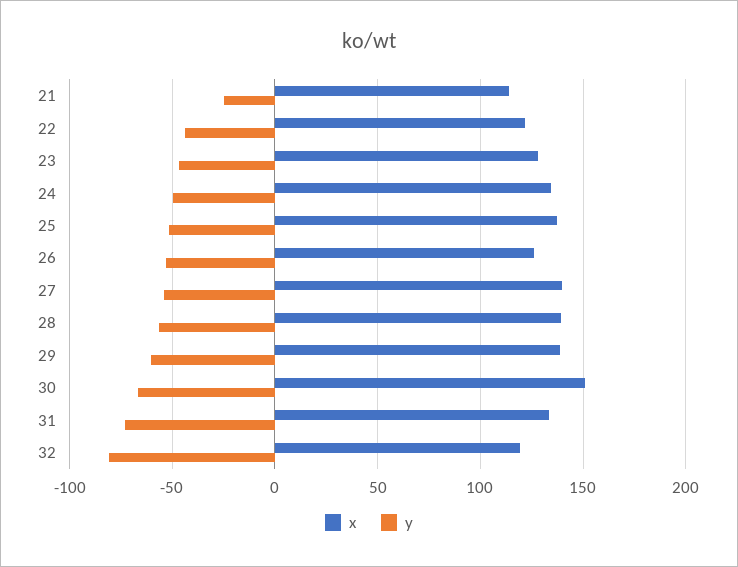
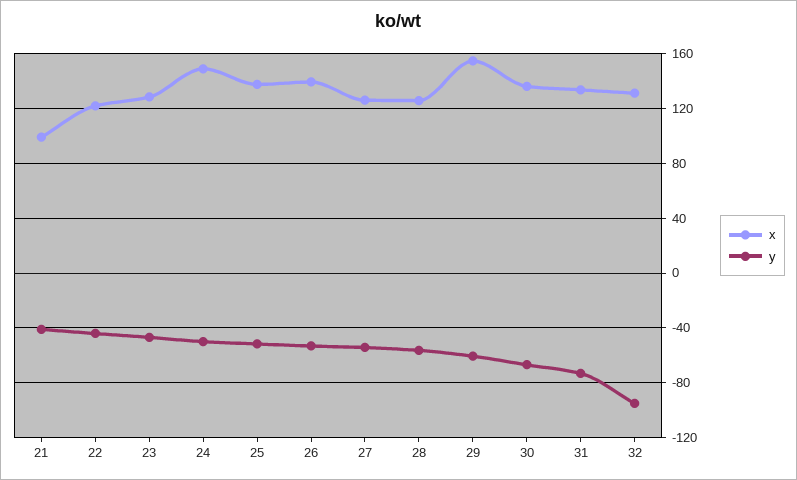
x, 21: 115 -> 100
y, 21: -25 -> -40
x, 24: 135 -> 150
x, 26: 125 -> 140
x, 27: 140 -> 125
x, 28: 140 -> 125
x, 29: 140 -> 155
x, 30: 150 -> 135
x, 32: 120 -> 130
y, 32: -80 -> -95

